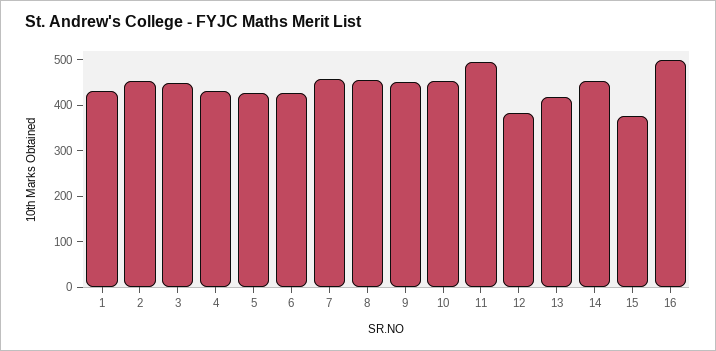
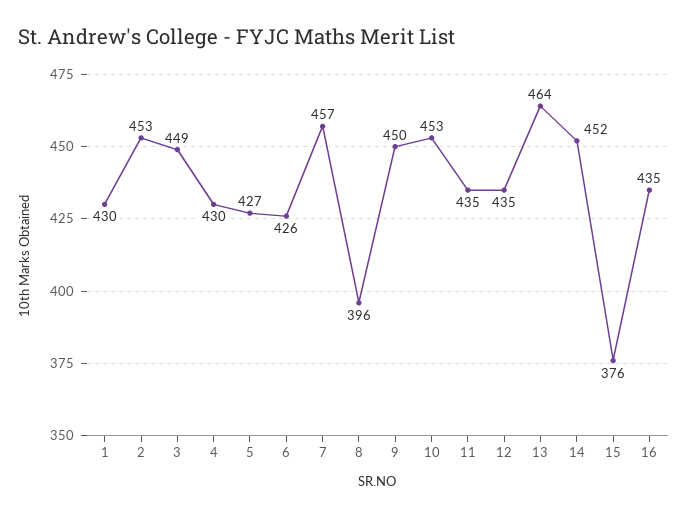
8: 460 -> 396
11: 500 -> 435
12: 380 -> 435
13: 420 -> 464
16: 500 -> 435

